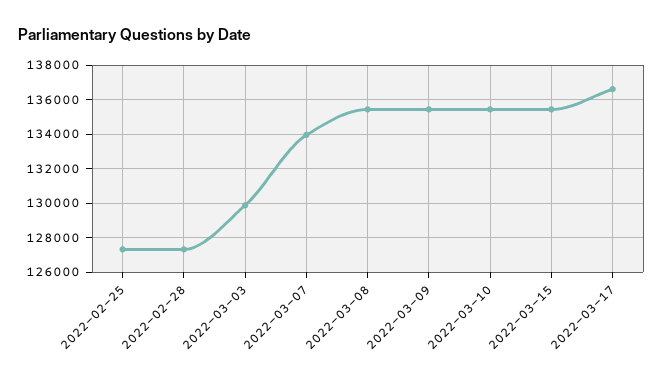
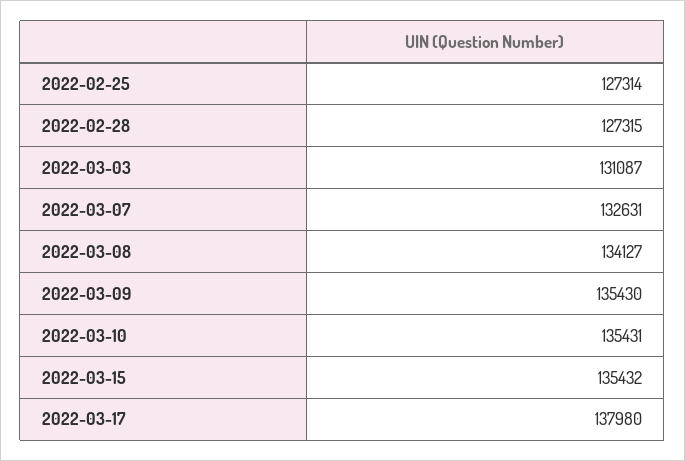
2022-03-03: 130000 -> 131087
2022-03-07: 134000 -> 132631
2022-03-08: 135500 -> 134127
2022-03-17: 136500 -> 137980

